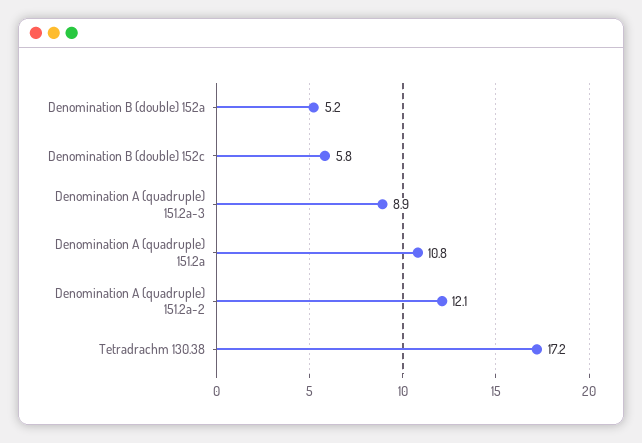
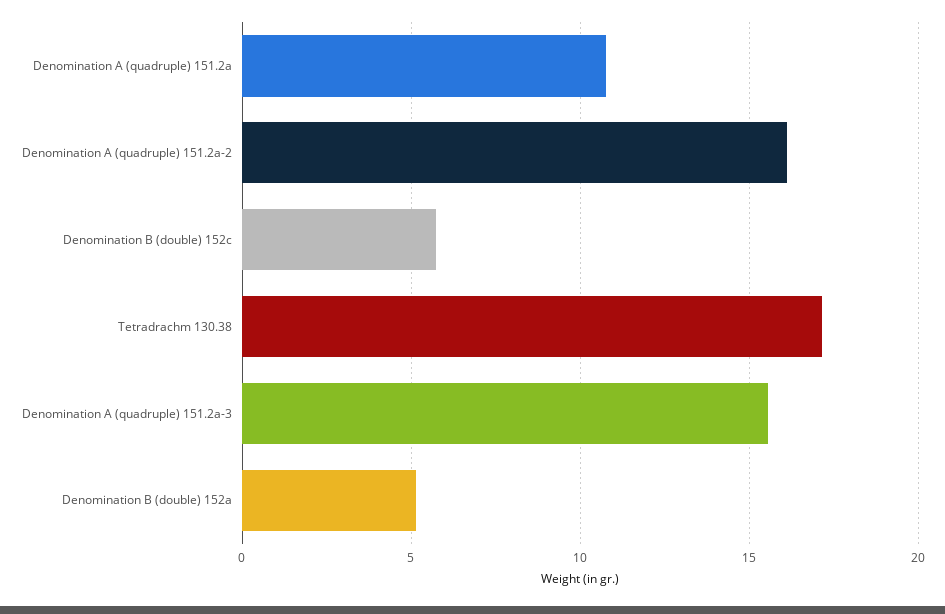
Denomination A (quadruple) 151.2a-3: 8.9 -> 15.5
Denomination A (quadruple) 151.2a-2: 12.1 -> 16

